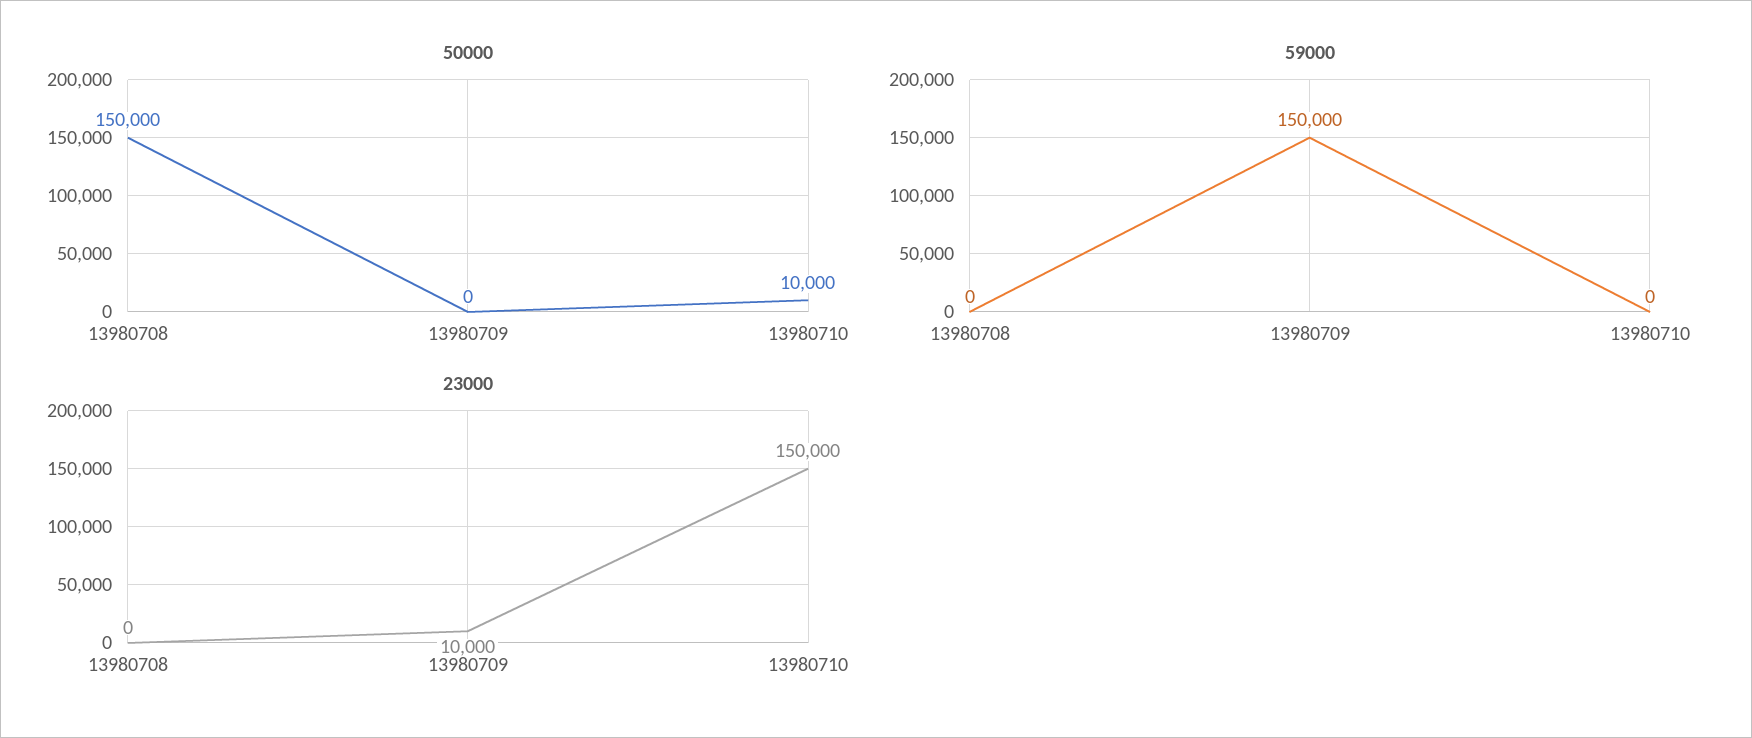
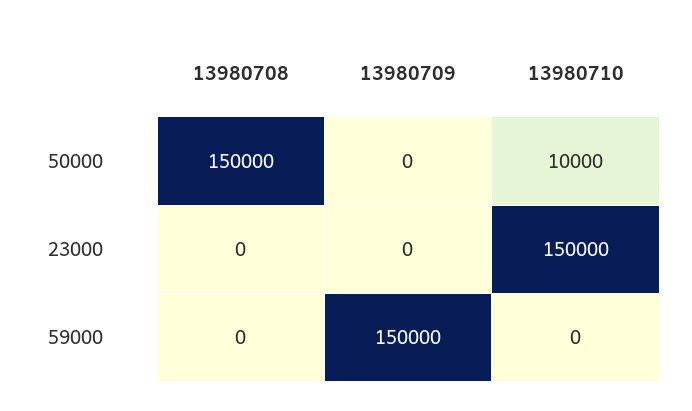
23000, 13980709: 10000 -> 0

